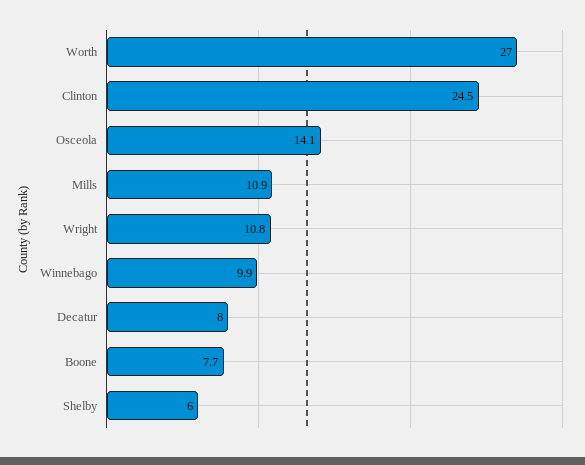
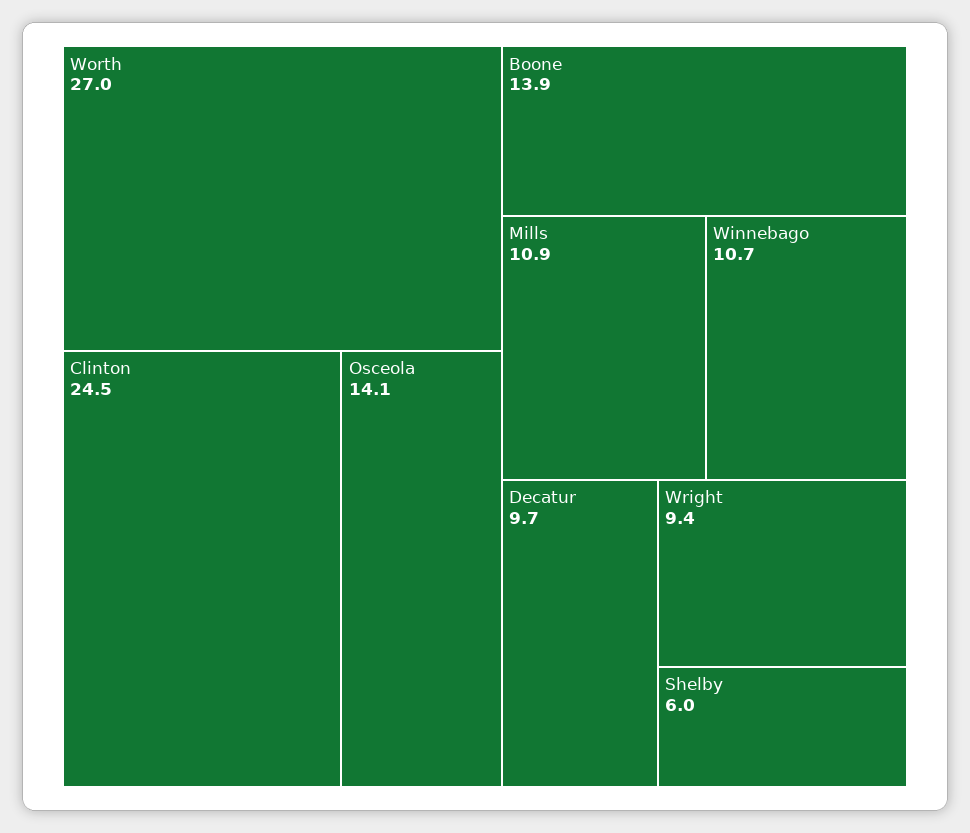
Wright: 10.8 -> 9.4
Winnebago: 9.9 -> 10.7
Decatur: 8 -> 9.7
Boone: 7.7 -> 13.9

